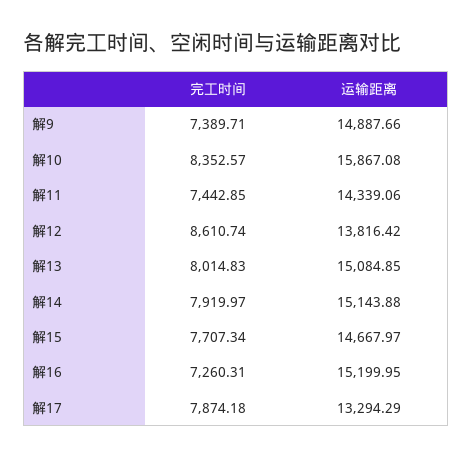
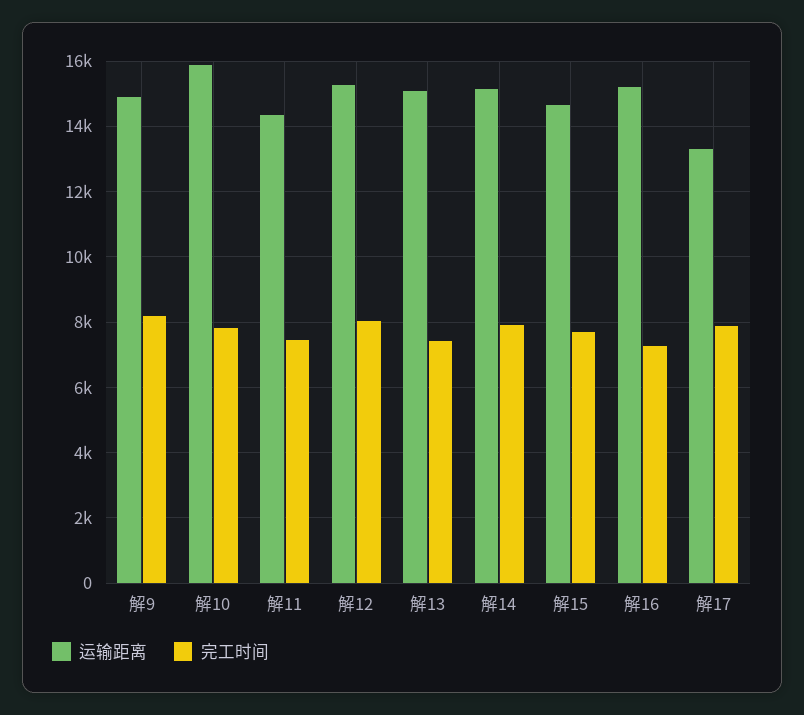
完工时间, 解9: 7389.71 -> 8200
完工时间, 解10: 8352.57 -> 7800
完工时间, 解12: 8610.74 -> 8000
运输距离, 解12: 13816.42 -> 15200
完工时间, 解13: 8014.83 -> 7400

